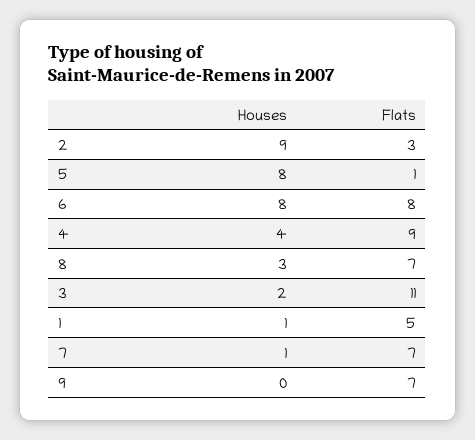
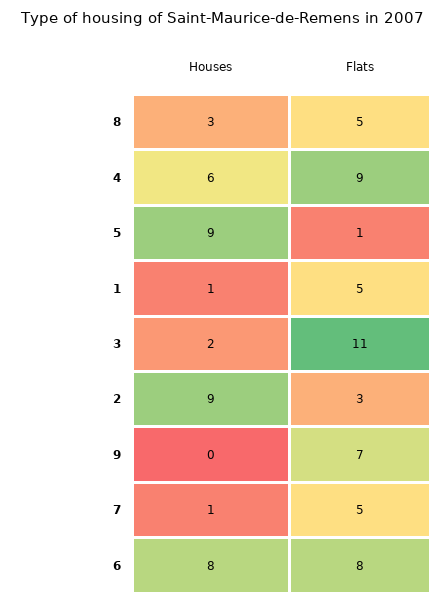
Houses, 5: 8 -> 9
Houses, 4: 4 -> 6
Flats, 8: 7 -> 5
Flats, 7: 7 -> 5

